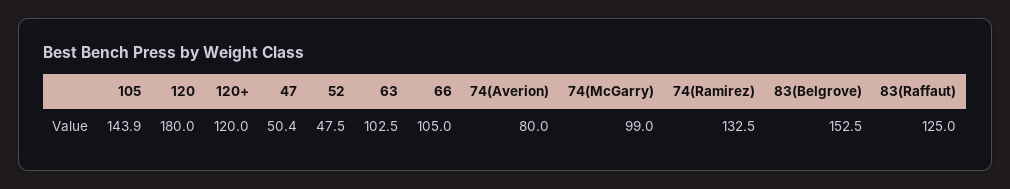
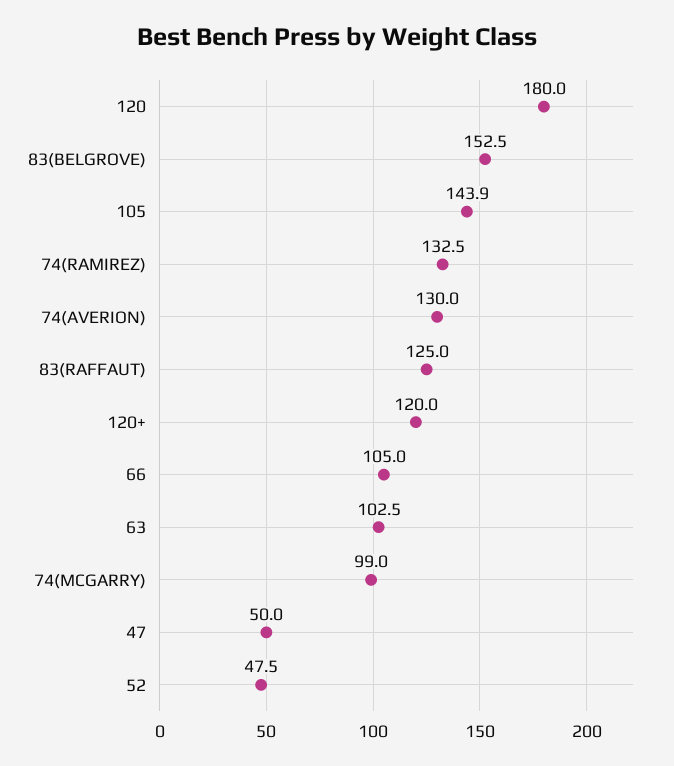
47: 50.4 -> 50
74(Averion): 80 -> 130

